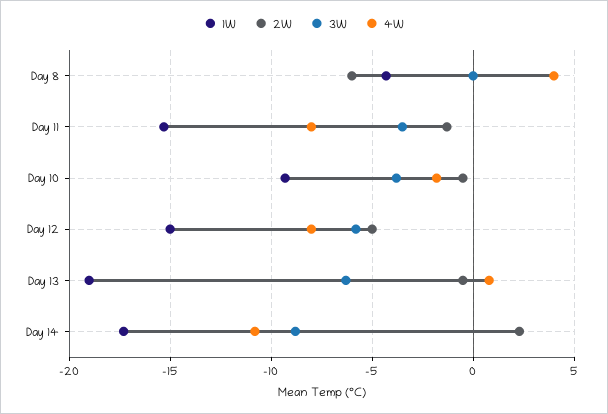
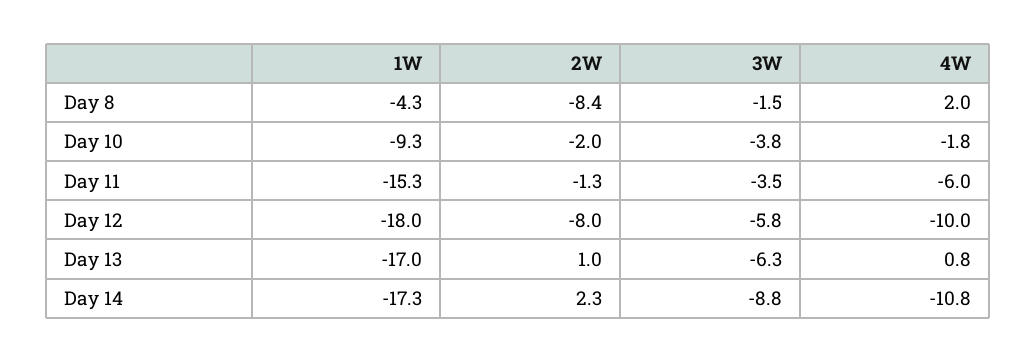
2W, Day 8: -6 -> -8.4
3W, Day 8: 0 -> -1.5
4W, Day 8: 4 -> 2
4W, Day 11: -8 -> -6
2W, Day 10: -0.5 -> -2
1W, Day 12: -15 -> -18
2W, Day 12: -5 -> -8
4W, Day 12: -8 -> -10
1W, Day 13: -19 -> -17
2W, Day 13: -0.5 -> 1

